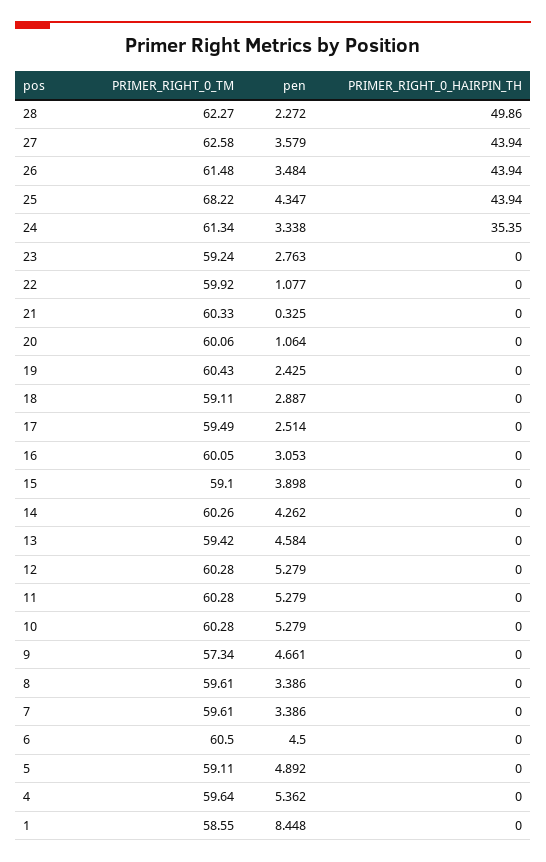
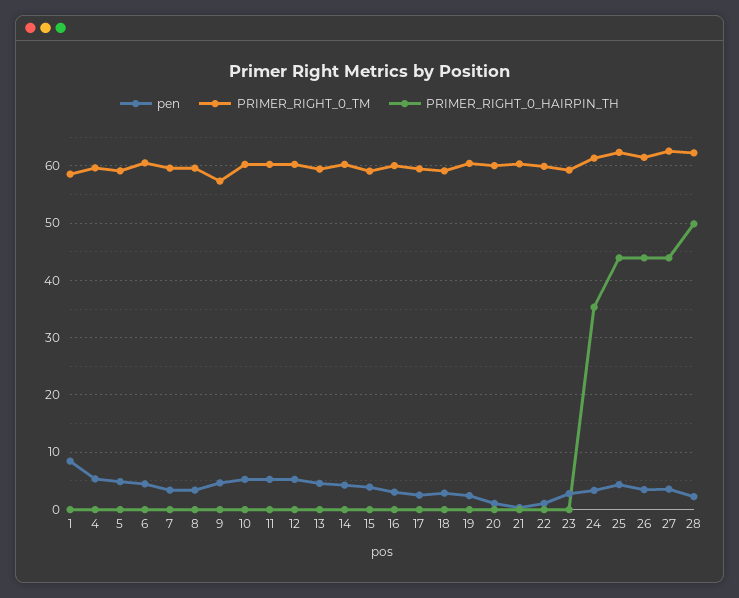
PRIMER_RIGHT_0_TM, 25: 68.22 -> 62

